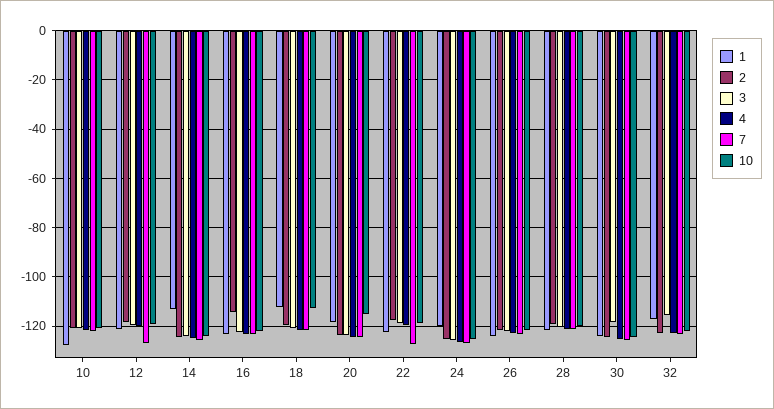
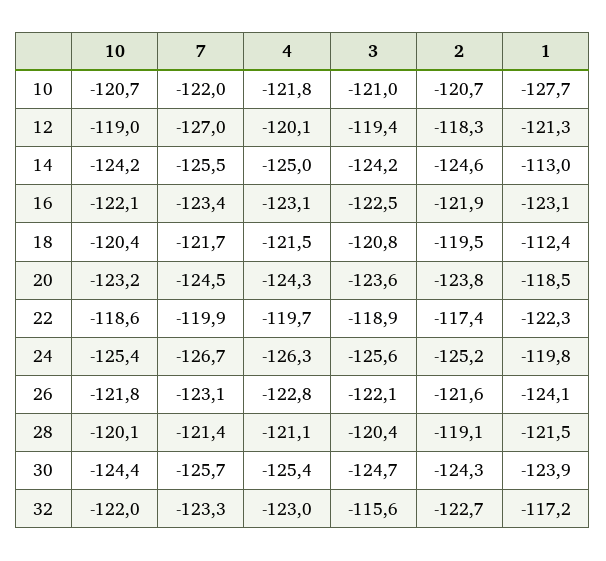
2, 16: -115 -> -121.9
10, 18: -112.5 -> -120.4
10, 20: -115 -> -123.2
7, 22: -127.5 -> -119.9
3, 30: -117.5 -> -124.7

